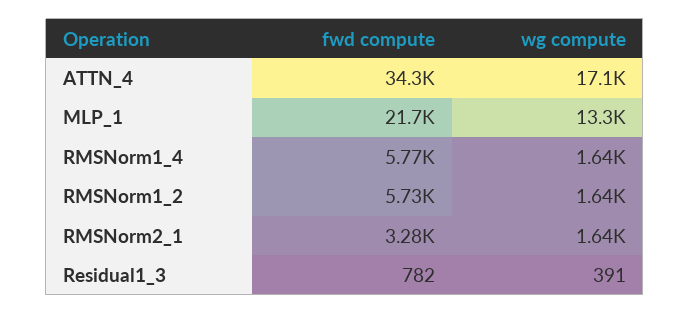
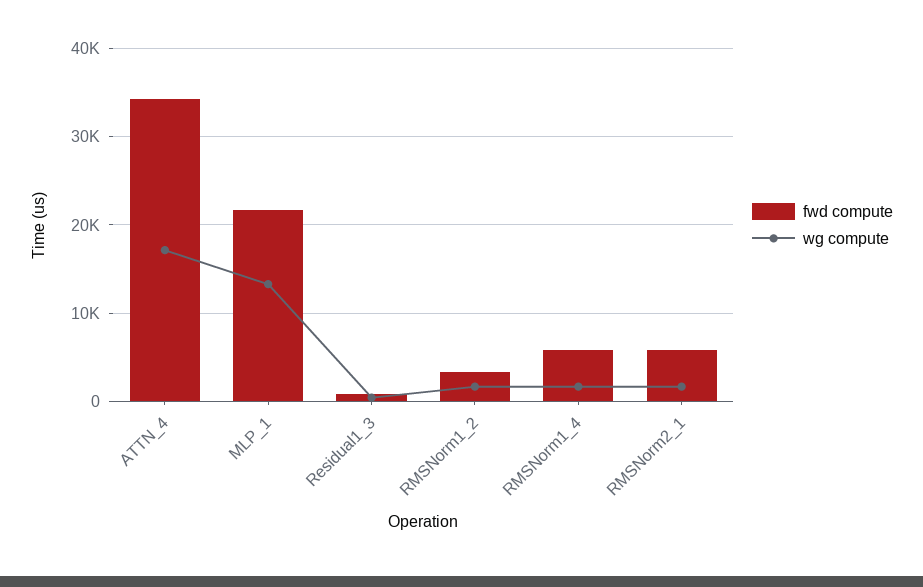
fwd compute, RMSNorm1_2: 5730 -> 3000
fwd compute, RMSNorm2_1: 3280 -> 6000

